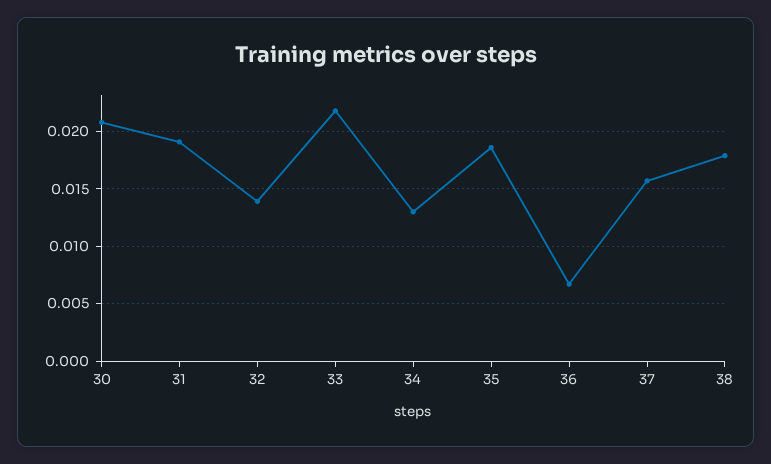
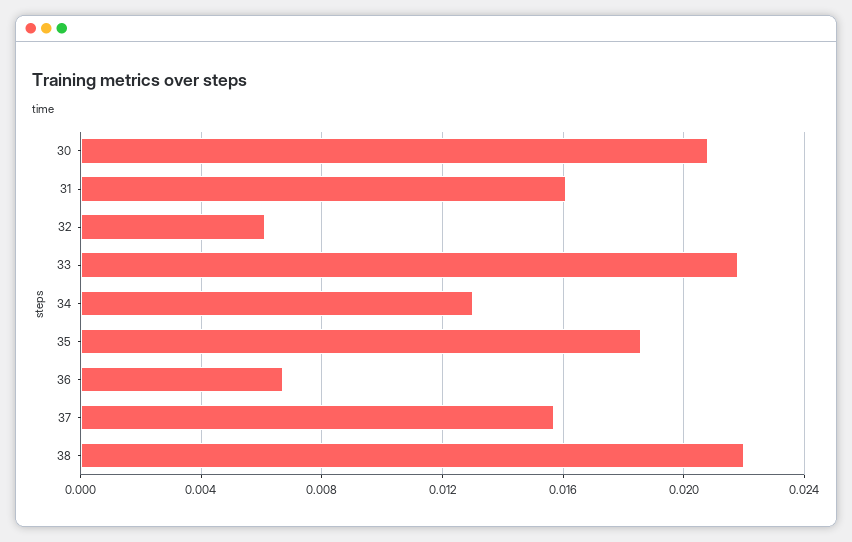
31: 0.019 -> 0.016
32: 0.014 -> 0.006
38: 0.018 -> 0.022

